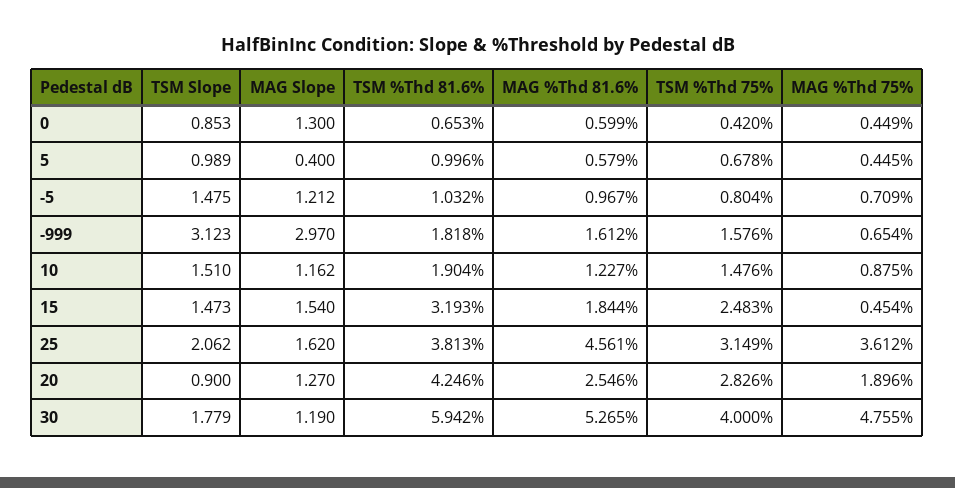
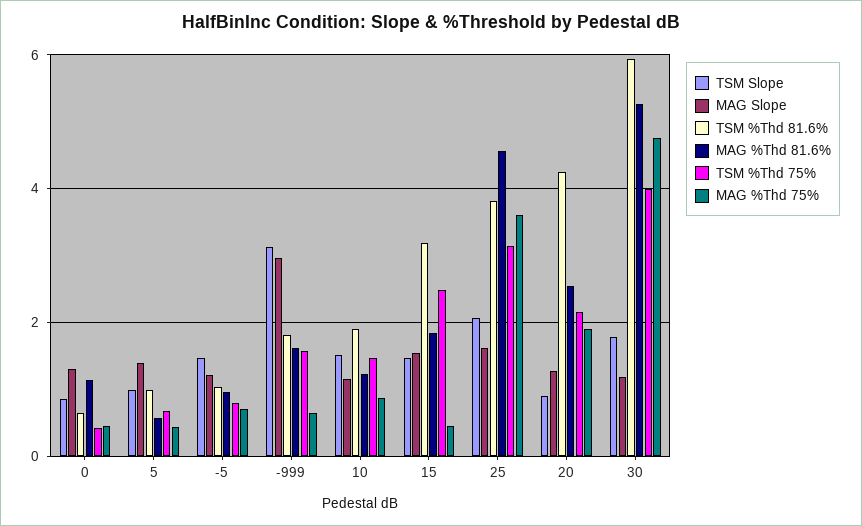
MAG %Thd 81.6%, 0: 0.599 -> 1.2
MAG Slope, 5: 0.4 -> 1.4
TSM %Thd 75%, 20: 2.826 -> 2.2

